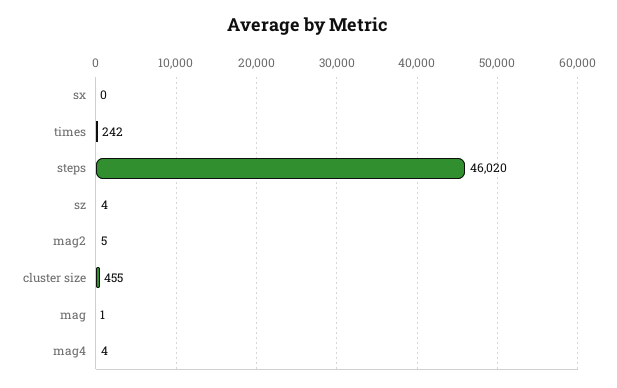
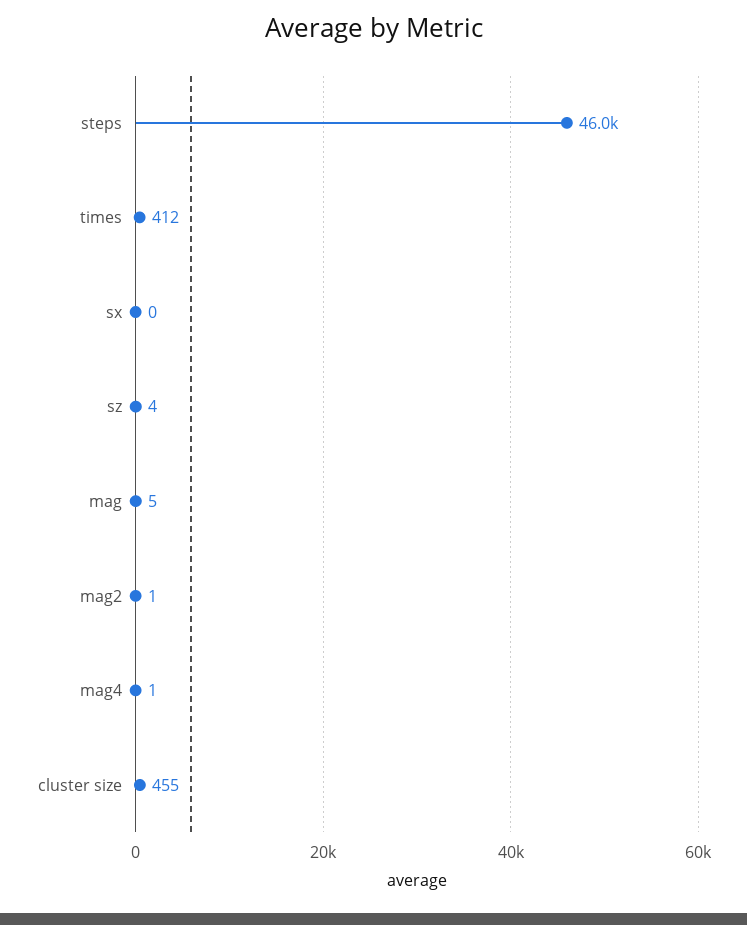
times: 242 -> 412
mag2: 5 -> 1
mag: 1 -> 5
mag4: 4 -> 1

